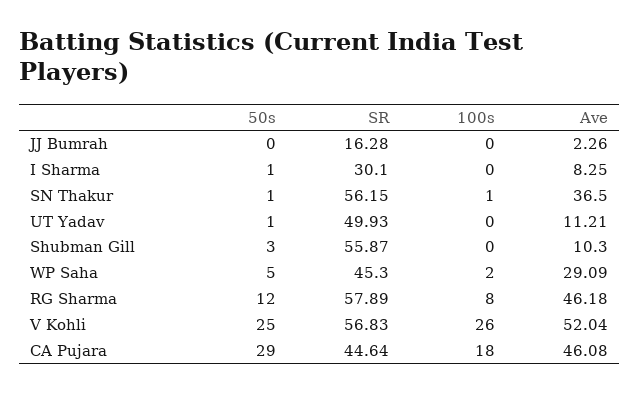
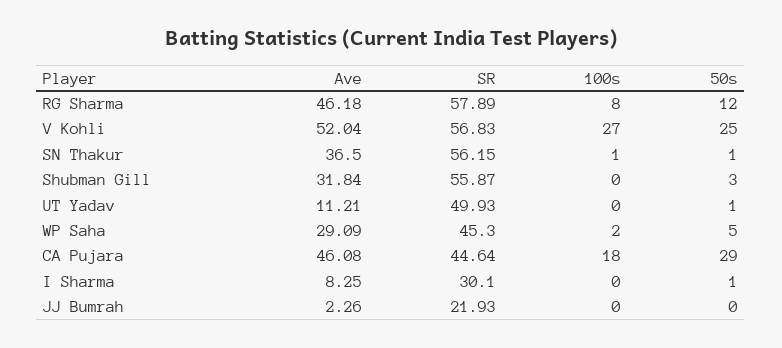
SR, JJ Bumrah: 16.28 -> 21.93
Ave, Shubman Gill: 10.3 -> 31.84
100s, V Kohli: 26 -> 27

